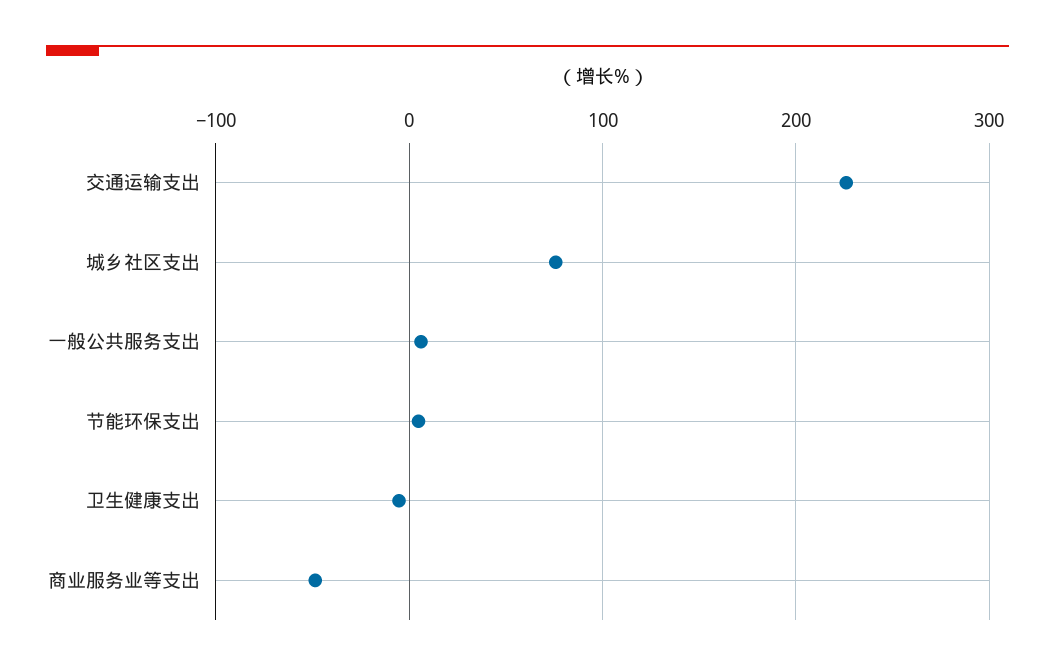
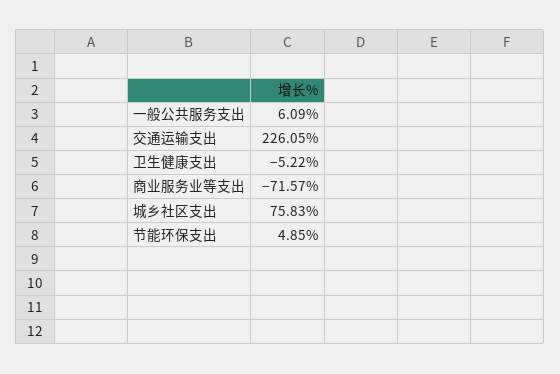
商业服务业等支出: -50 -> -71.57

